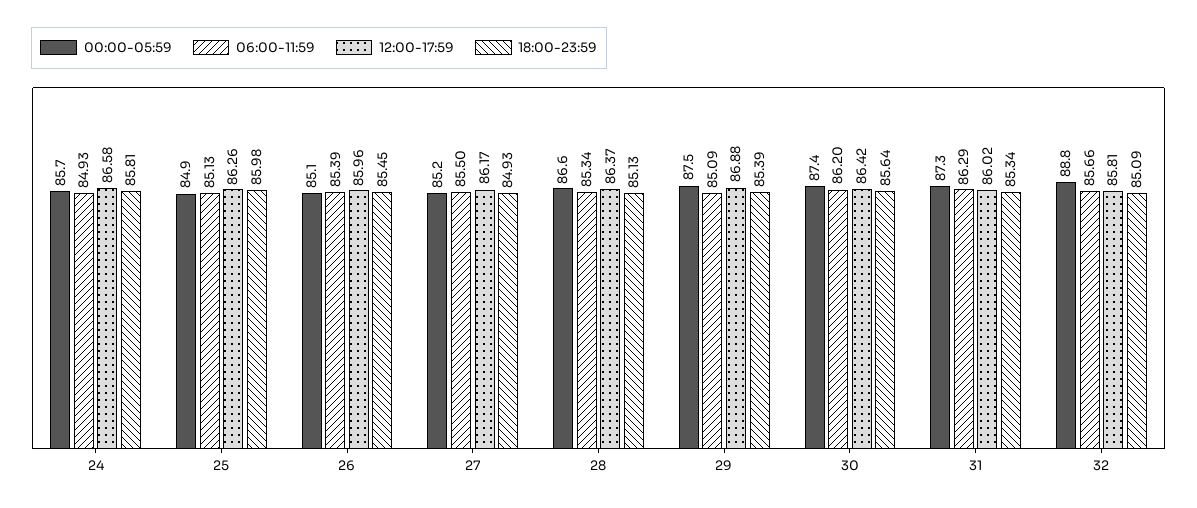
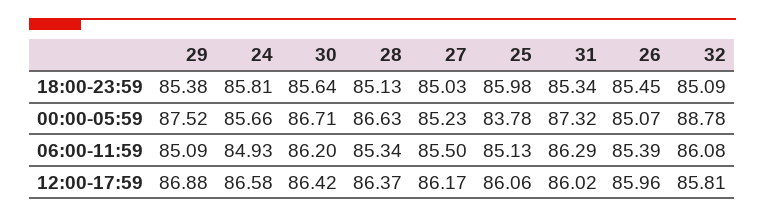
00:00-05:59, 25: 84.9 -> 83.78
12:00-17:59, 25: 86.26 -> 86.06
18:00-23:59, 27: 84.93 -> 85.03
18:00-23:59, 29: 85.39 -> 85.38
00:00-05:59, 30: 87.4 -> 86.71
06:00-11:59, 32: 85.66 -> 86.08

